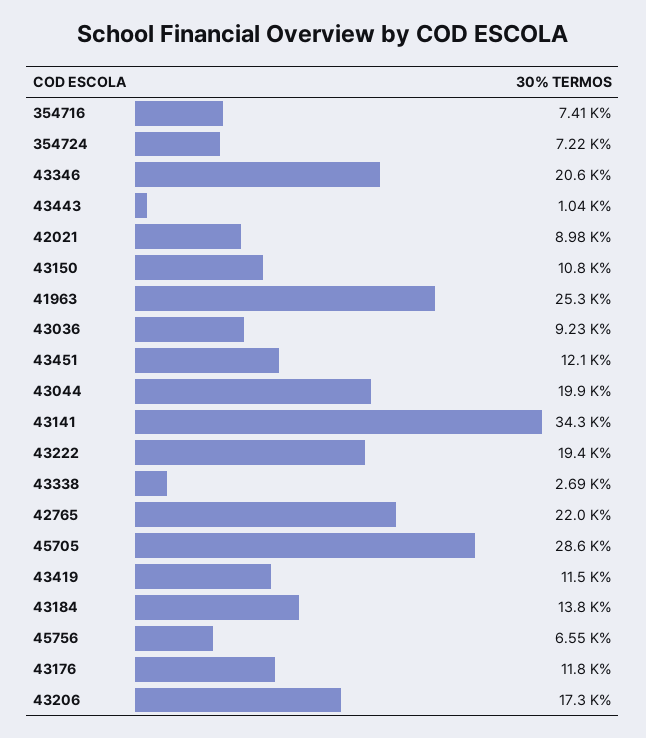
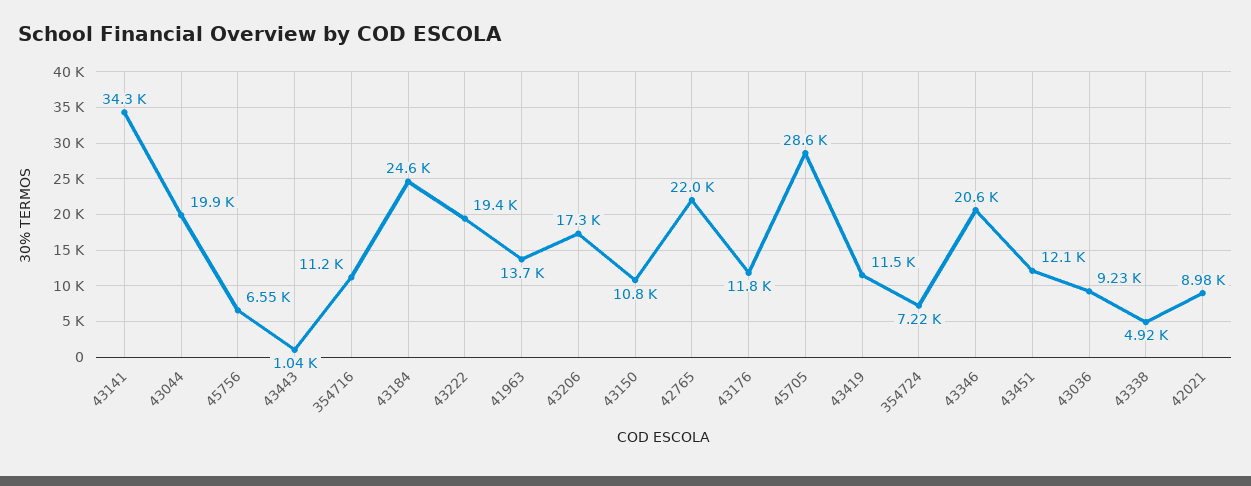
354716: 7410 -> 11200
41963: 25300 -> 13700
43338: 2690 -> 4920
43184: 13800 -> 24600

